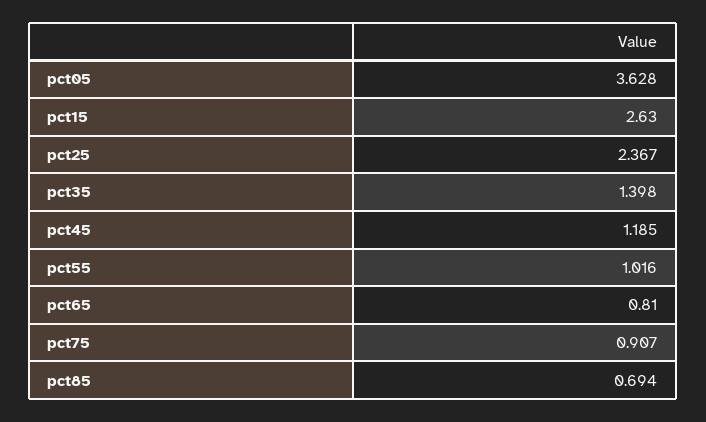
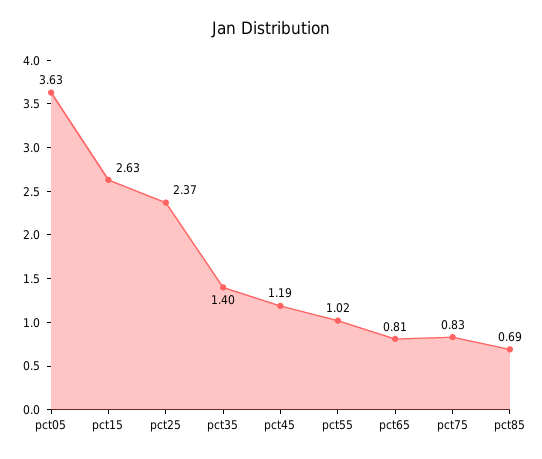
pct75: 0.907 -> 0.83

